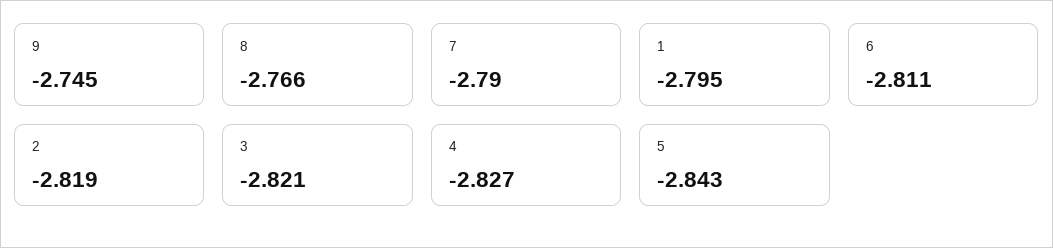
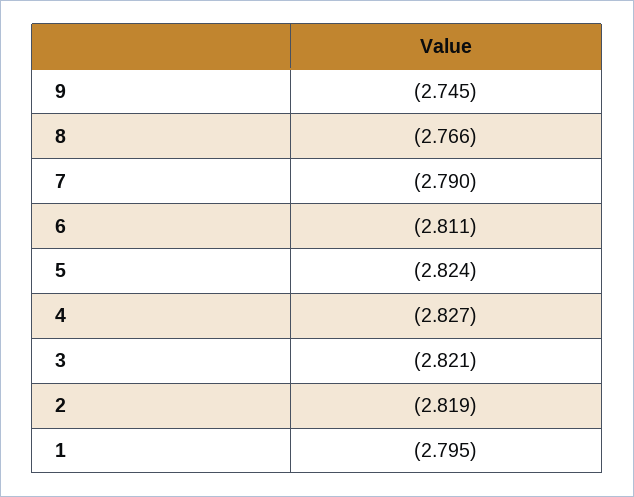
5: -2.843 -> -2.824

